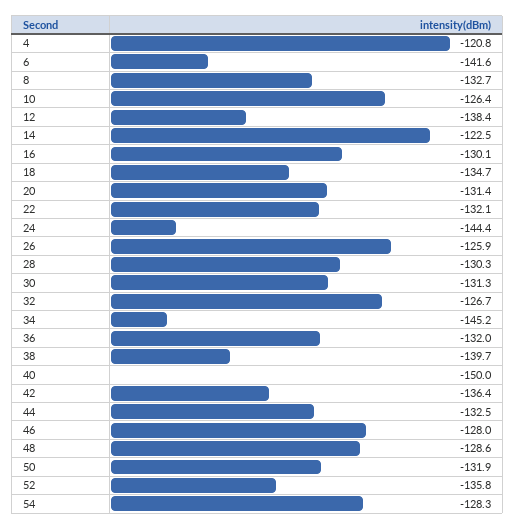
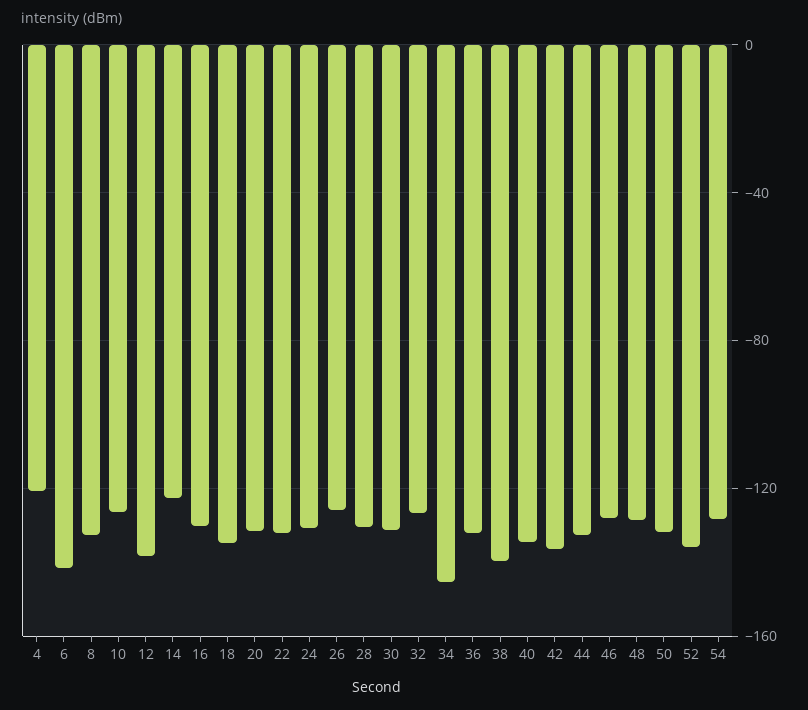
24: -144.4 -> -130
40: -150 -> -135

